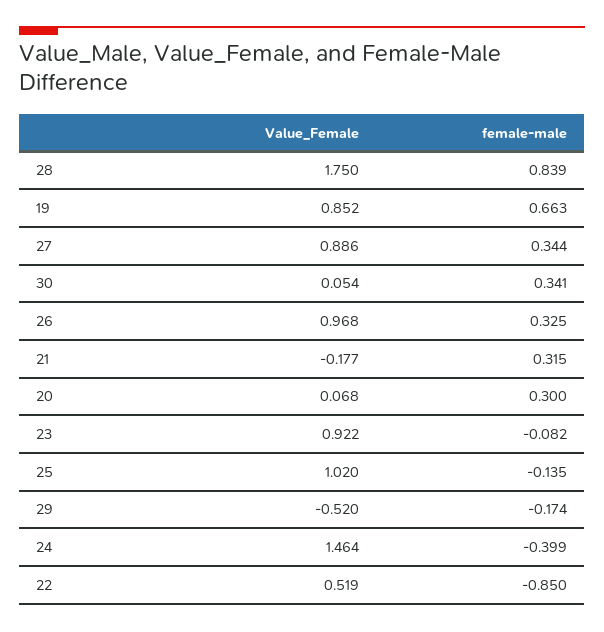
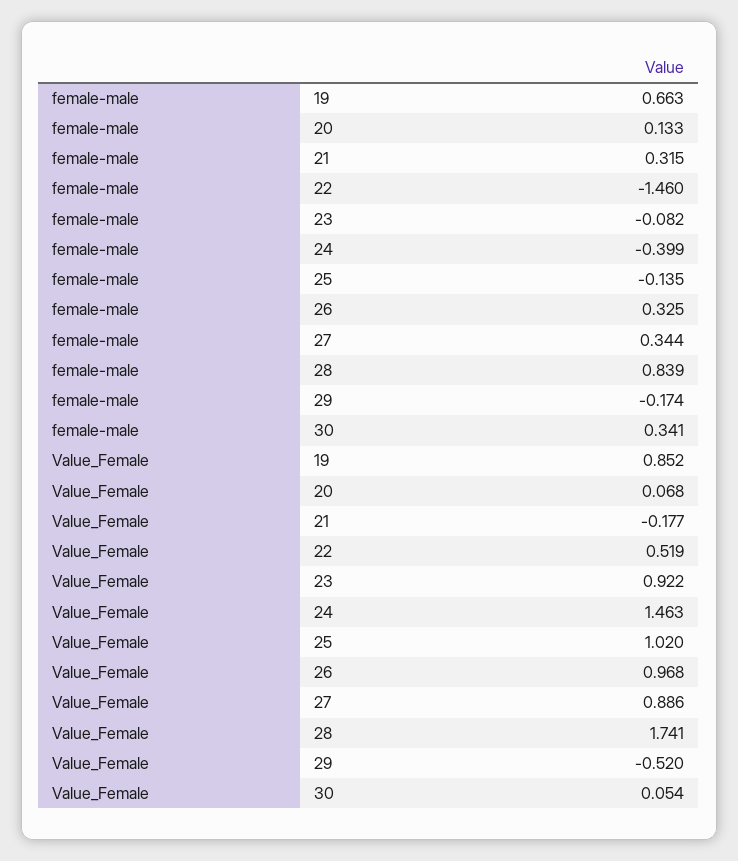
Value_Female, 28: 1.75 -> 1.741
female-male, 20: 0.3 -> 0.133
Value_Female, 24: 1.464 -> 1.463
female-male, 22: -0.85 -> -1.46

